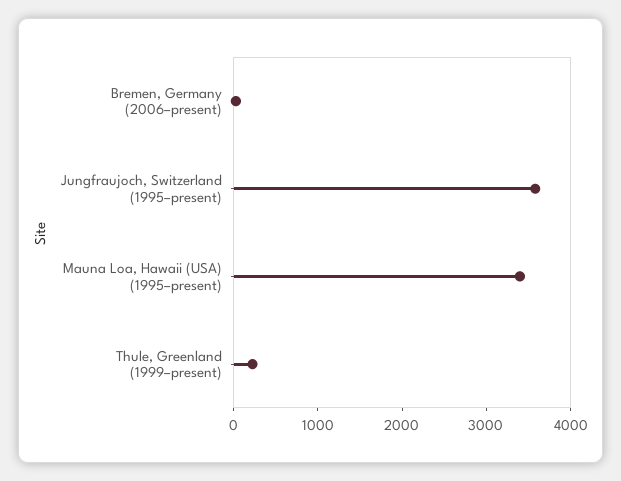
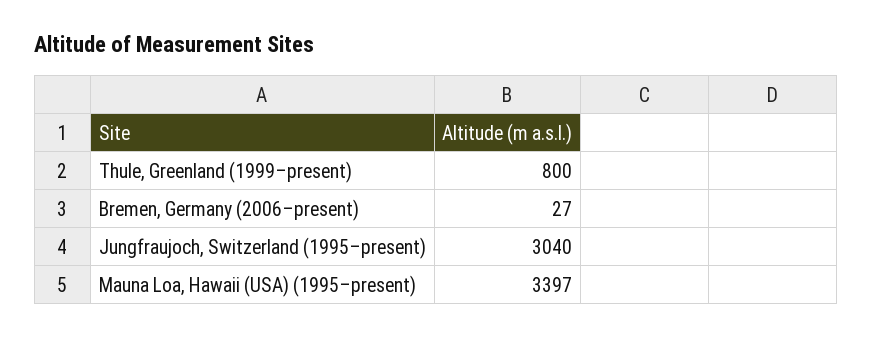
Jungfraujoch, Switzerland (1995–present): 3600 -> 3040
Thule, Greenland (1999–present): 200 -> 800

